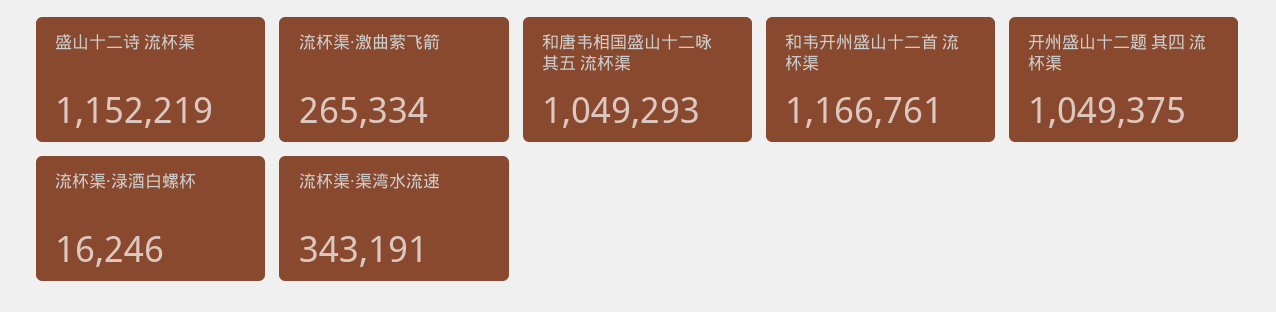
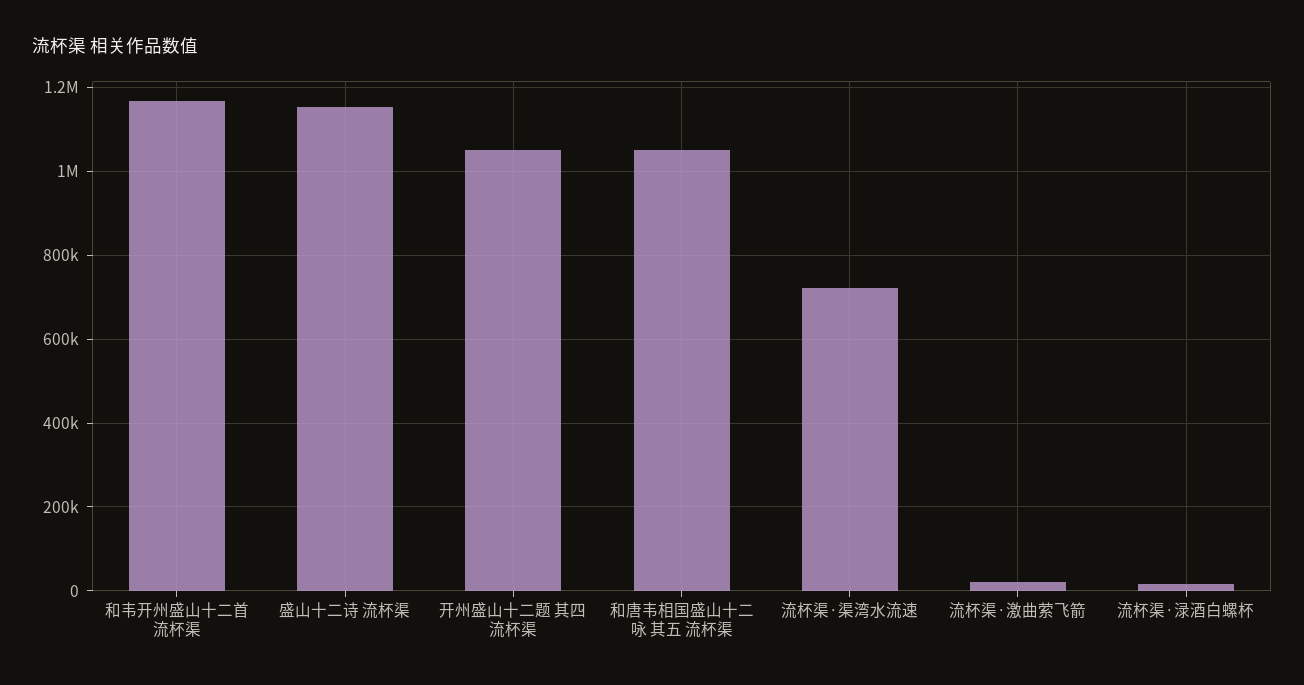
流杯渠·激曲萦飞箭: 265334 -> 20000
流杯渠·渠湾水流速: 343191 -> 720000

